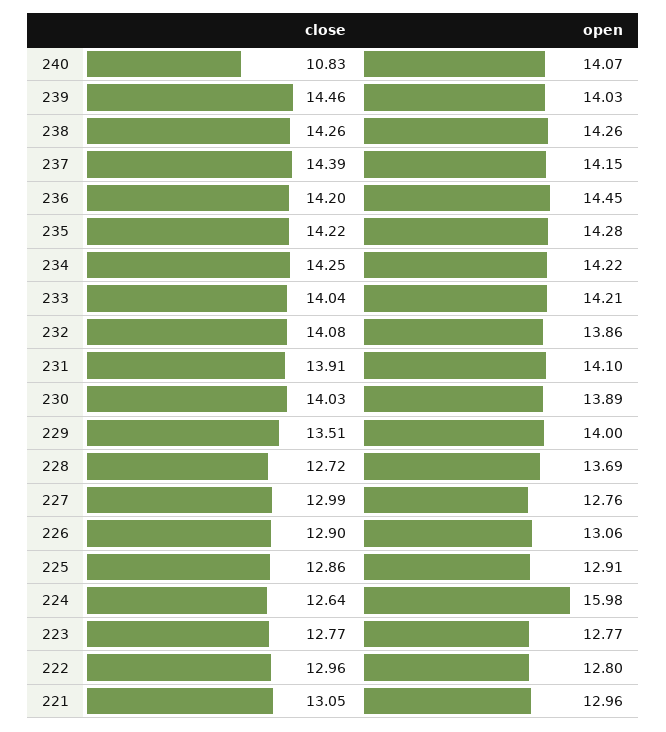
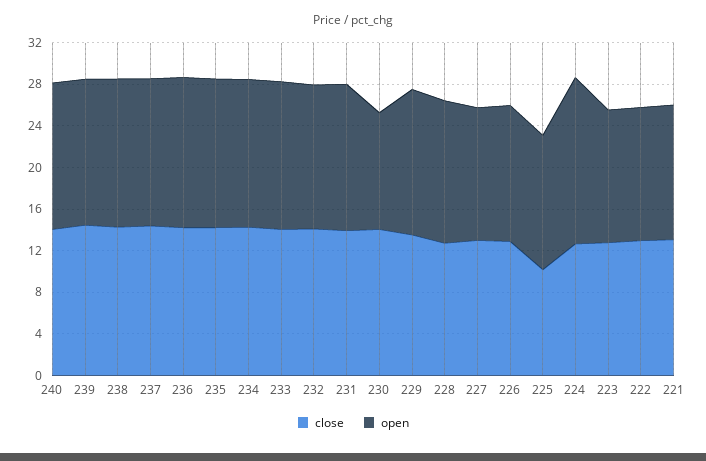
close, 240: 10.83 -> 14
open, 230: 13.89 -> 11
close, 225: 12.86 -> 10

